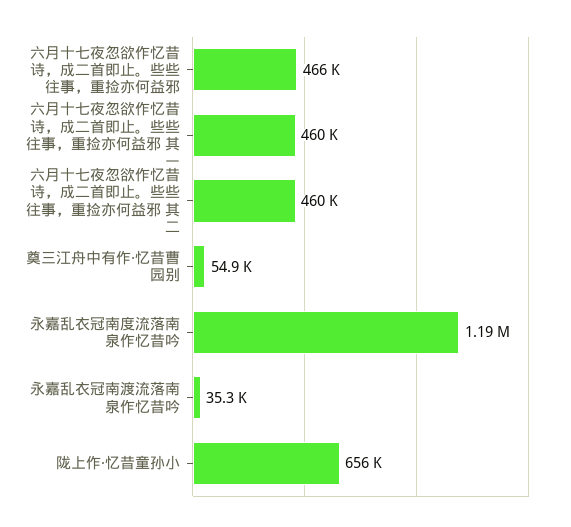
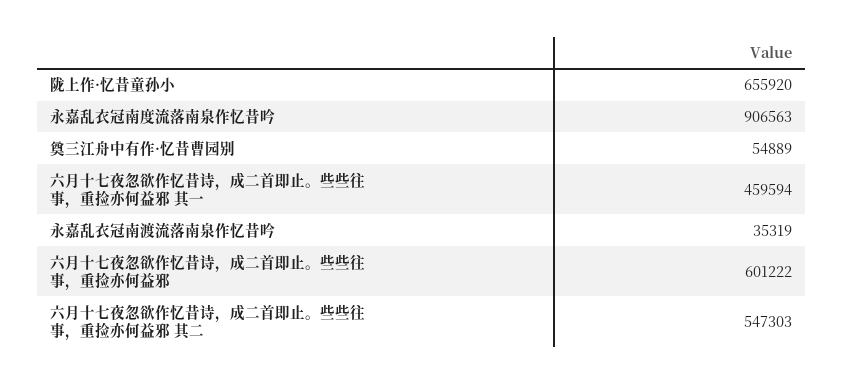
六月十七夜忽欲作忆昔诗，成二首即止。些些往事，重捡亦何益邪: 466000 -> 601222
六月十七夜忽欲作忆昔诗，成二首即止。些些往事，重捡亦何益邪 其二: 460000 -> 547303
永嘉乱衣冠南度流落南泉作忆昔吟: 1190000 -> 906563

